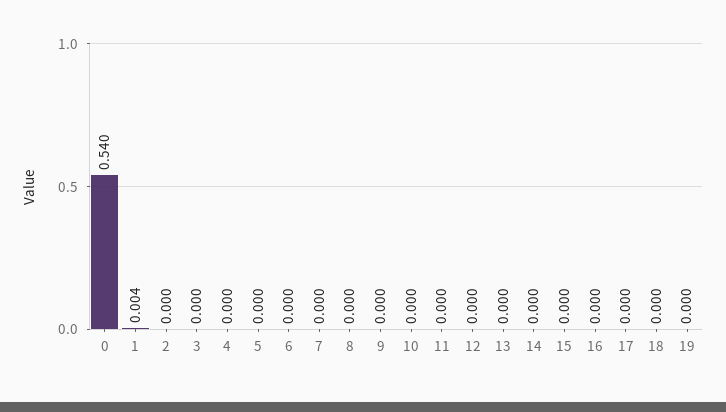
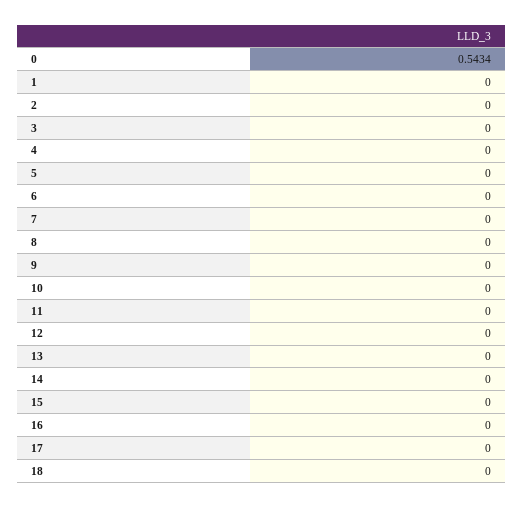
0: 0.54 -> 0.5434
1: 0.004 -> 0
19: 0 -> none

